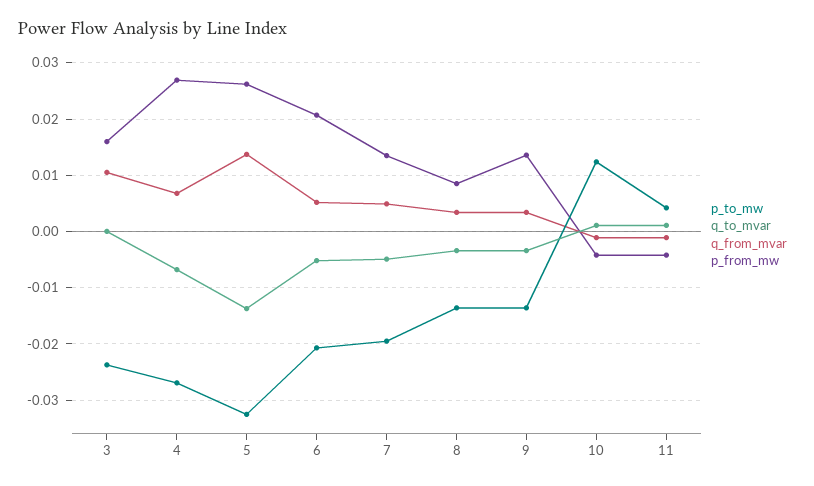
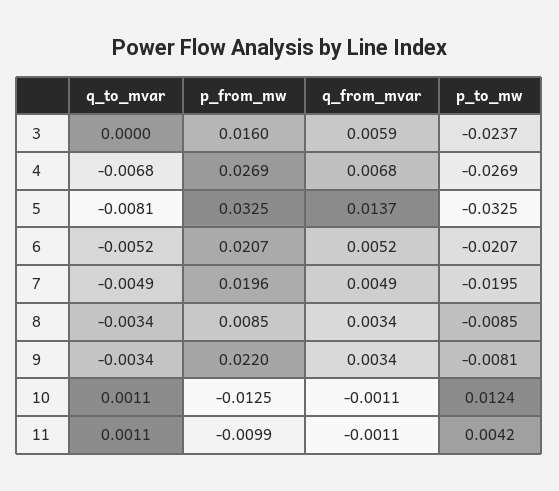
q_from_mvar, 3: 0.01 -> 0.0059
q_to_mvar, 5: -0.014 -> -0.0081
p_from_mw, 5: 0.026 -> 0.0325
p_from_mw, 7: 0.014 -> 0.0196
p_to_mw, 8: -0.014 -> -0.0085
p_to_mw, 9: -0.014 -> -0.0081
p_from_mw, 9: 0.014 -> 0.022
p_from_mw, 10: -0.004 -> -0.0125
p_from_mw, 11: -0.004 -> -0.0099

